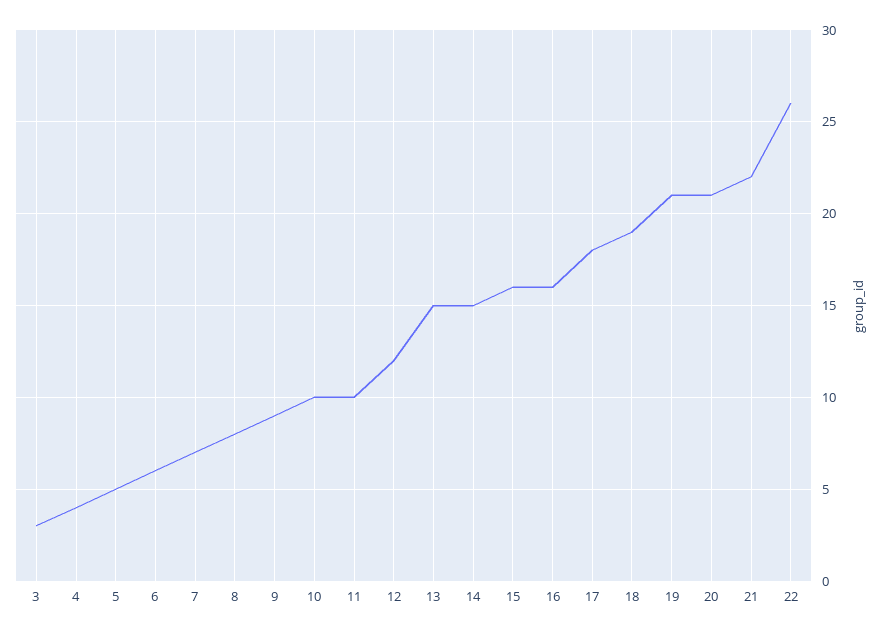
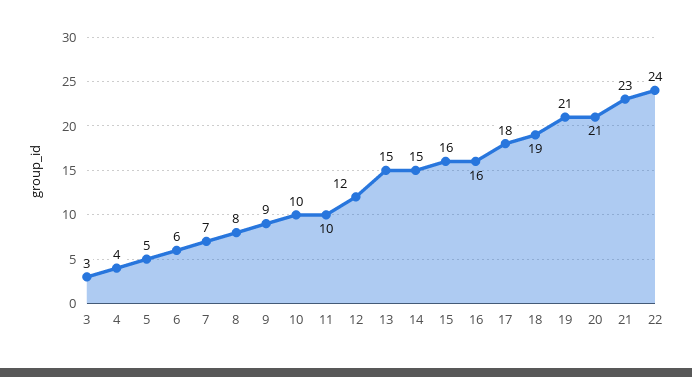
21: 22 -> 23
22: 26 -> 24

